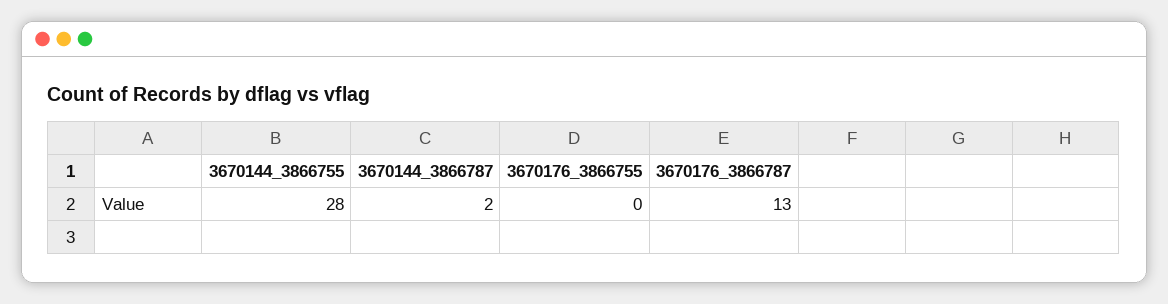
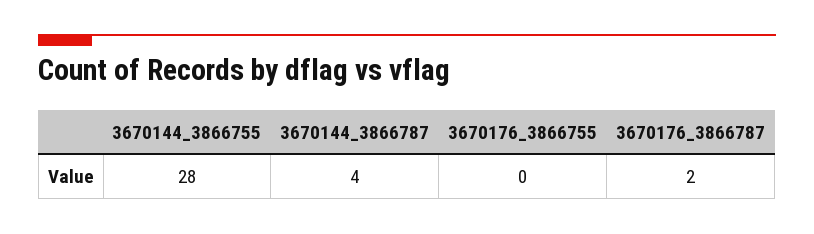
3670144_3866787: 2 -> 4
3670176_3866787: 13 -> 2

